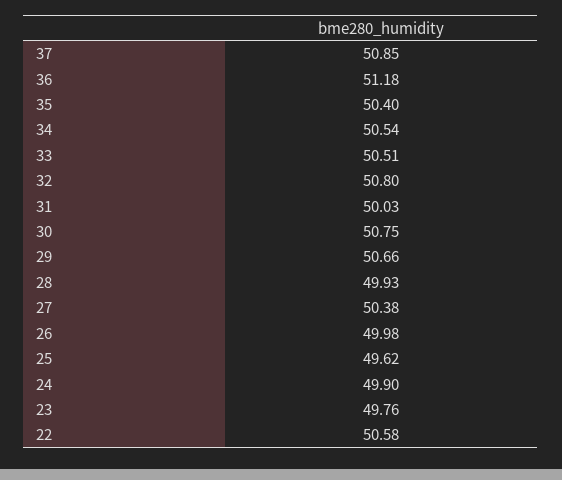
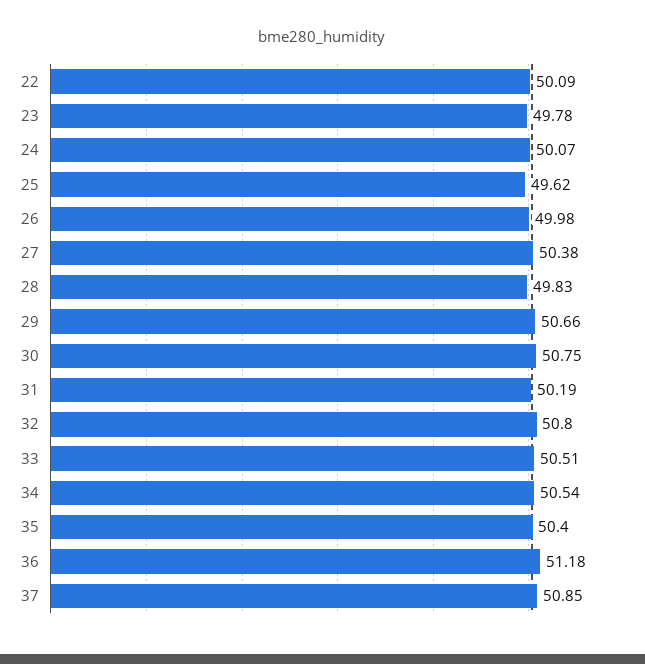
31: 50.03 -> 50.19
28: 49.93 -> 49.83
24: 49.9 -> 50.07
23: 49.76 -> 49.78
22: 50.58 -> 50.09

